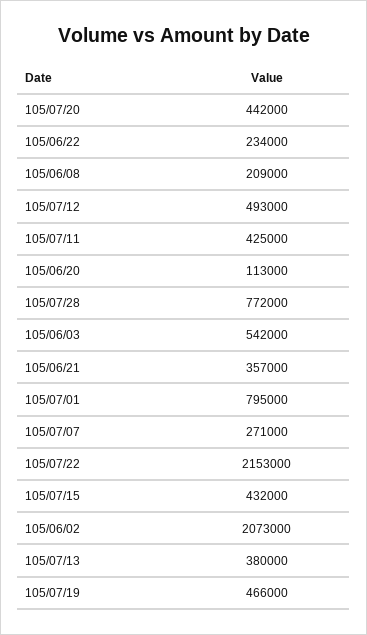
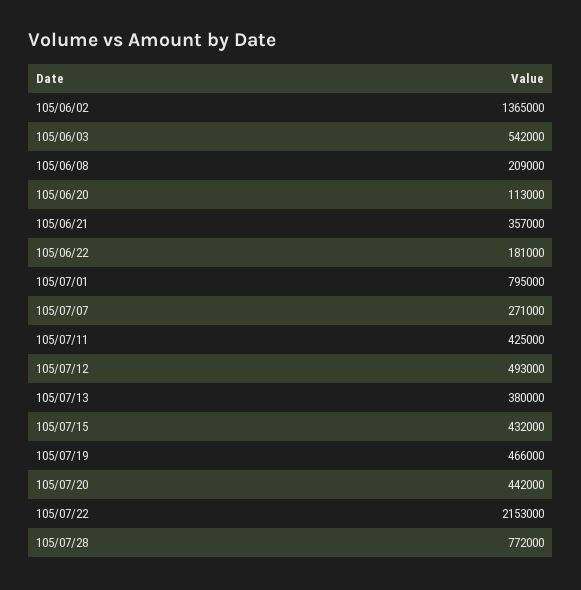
105/06/22: 234000 -> 181000
105/06/02: 2073000 -> 1365000

